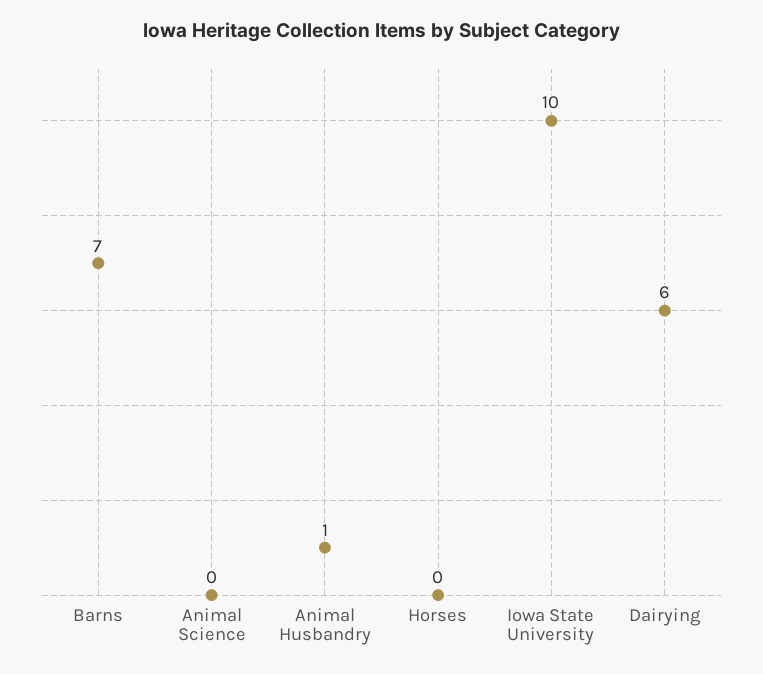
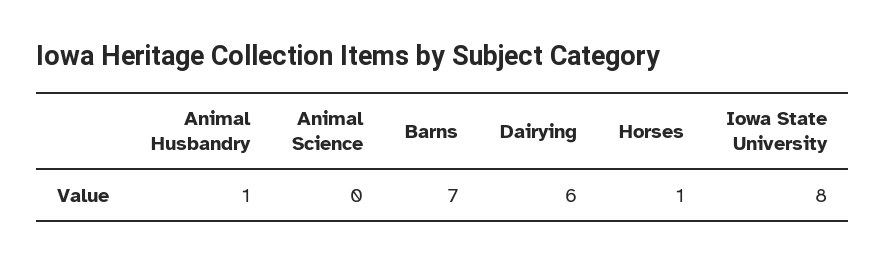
Horses: 0 -> 1
Iowa State University: 10 -> 8

